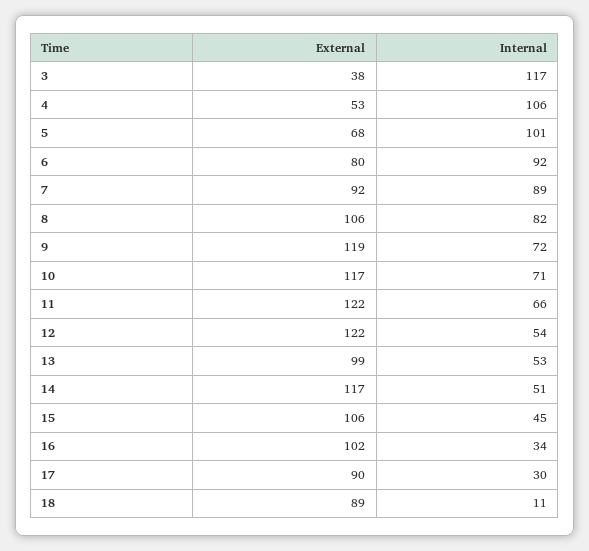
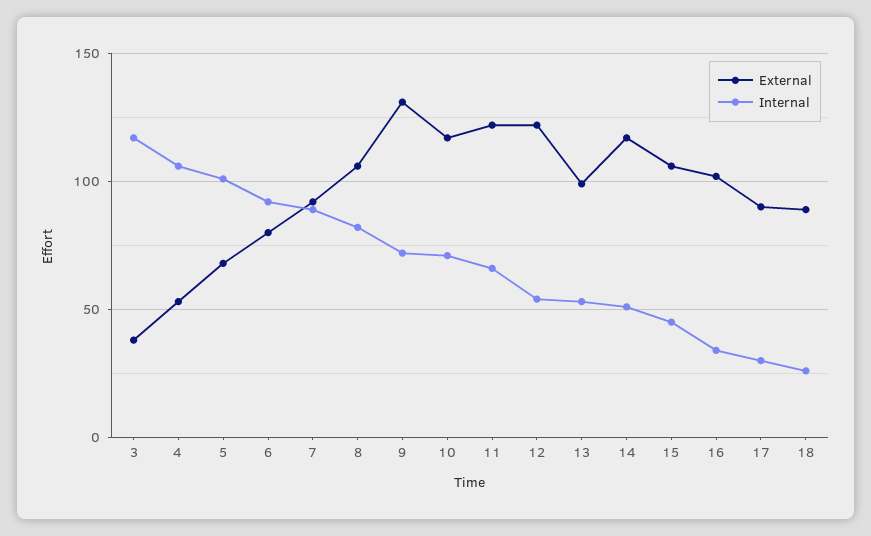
External, 9: 119 -> 130
Internal, 18: 11 -> 25

